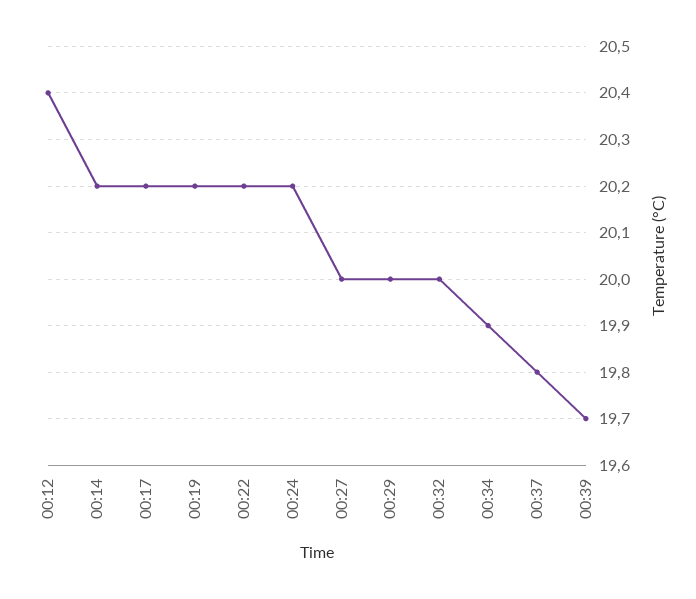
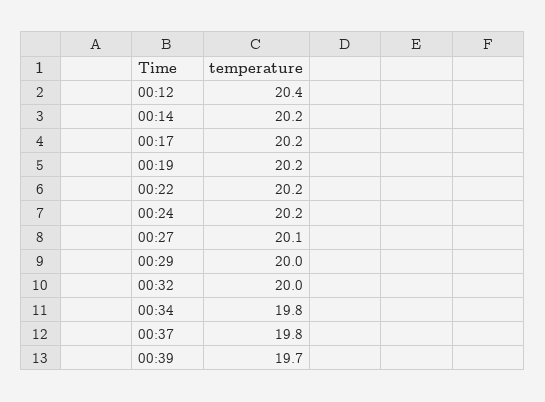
00:27: 20 -> 20.1
00:34: 19.9 -> 19.8

